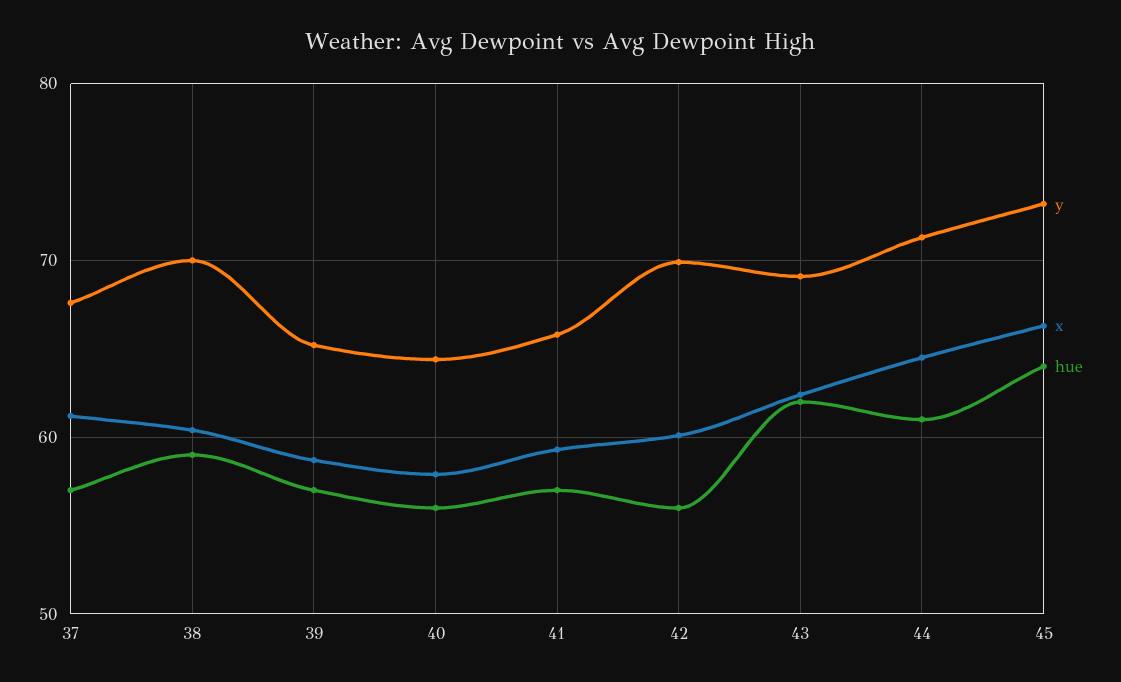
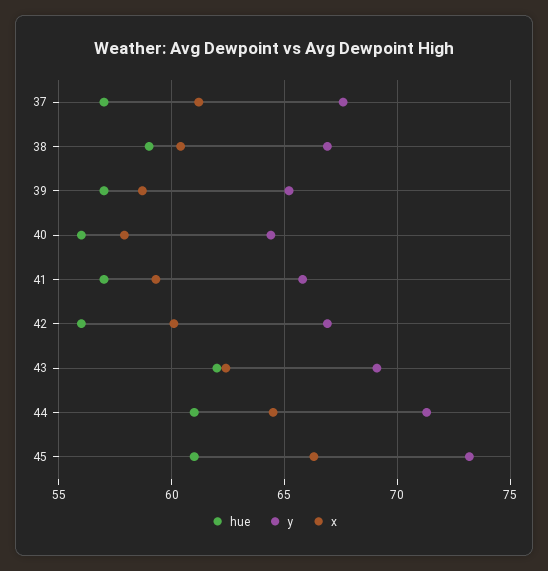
y, 38: 70 -> 67
y, 42: 70 -> 67
hue, 45: 64 -> 61

